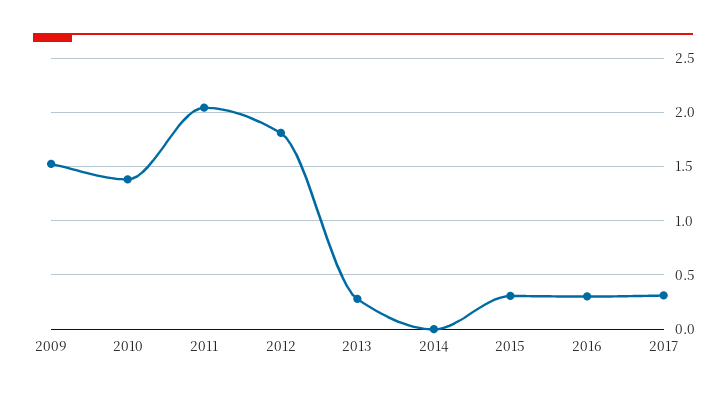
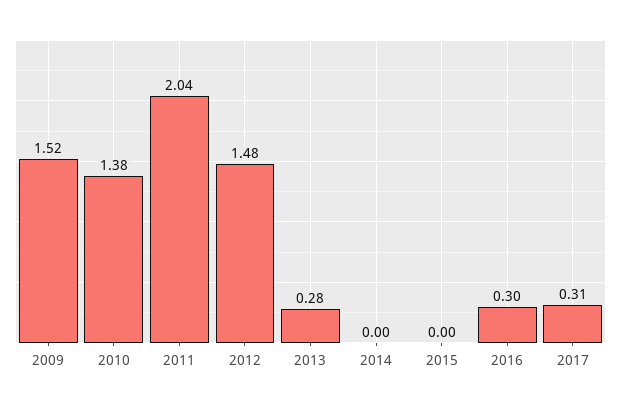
2012: 1.8 -> 1.48
2015: 0.3 -> 0

